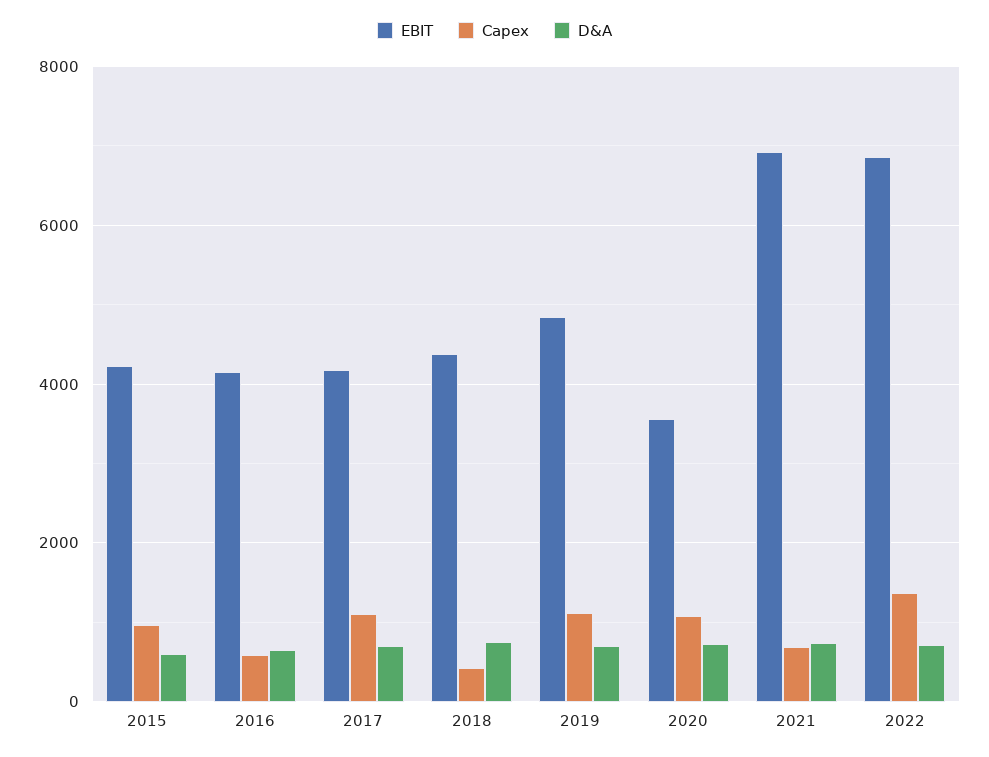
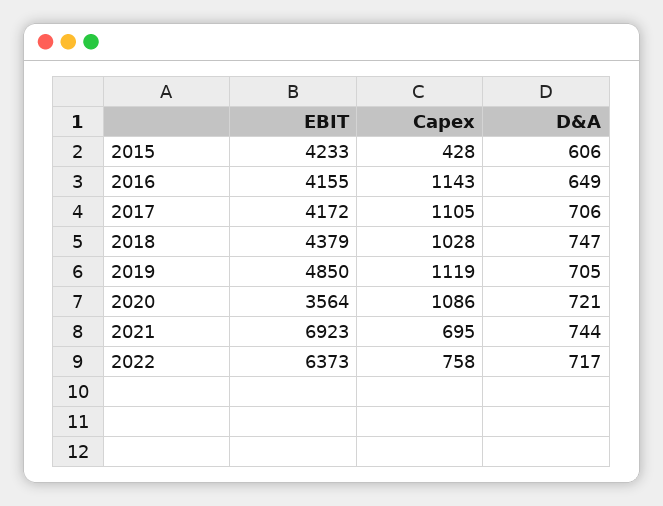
Capex, 2015: 1000 -> 428
Capex, 2016: 600 -> 1143
Capex, 2018: 400 -> 1028
EBIT, 2022: 6800 -> 6373
Capex, 2022: 1400 -> 758

